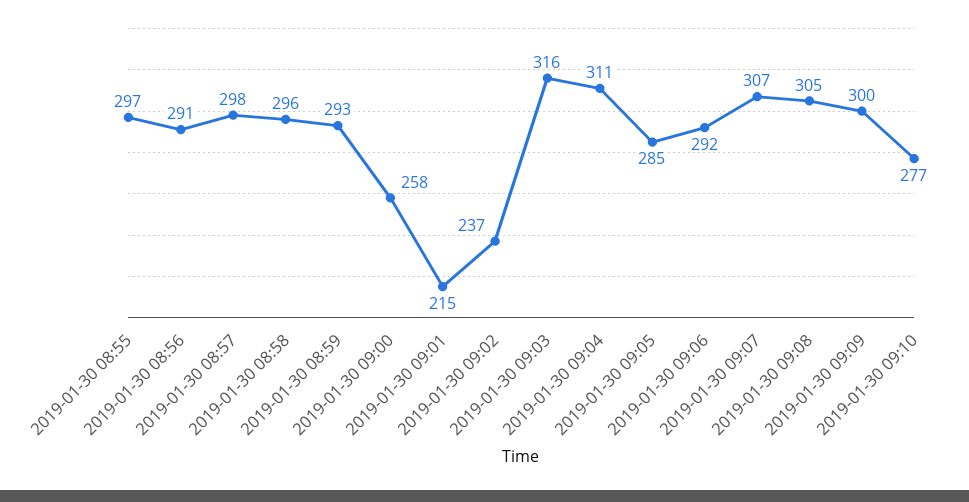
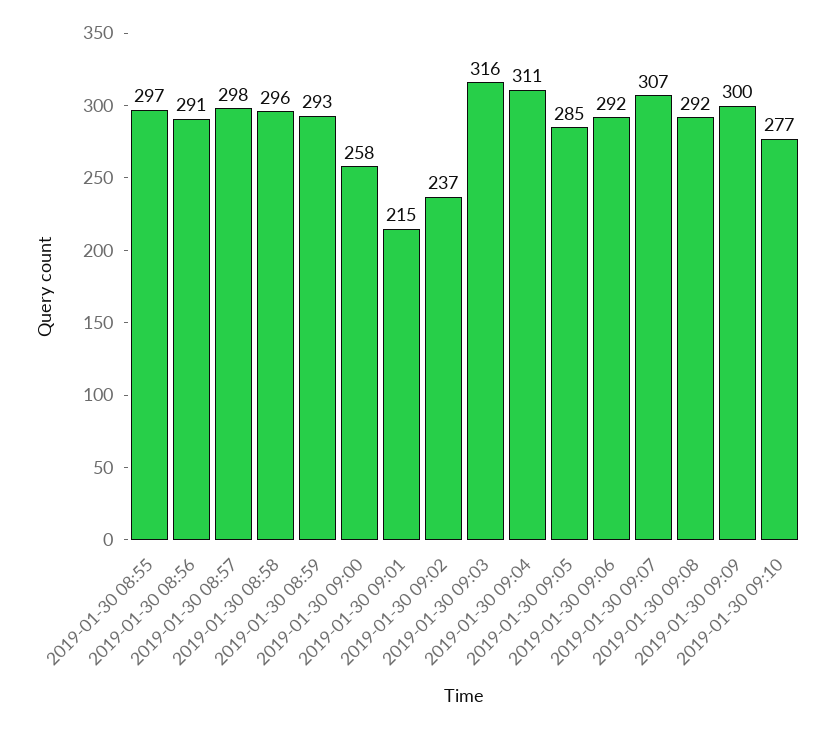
2019-01-30 09:08: 305 -> 292

